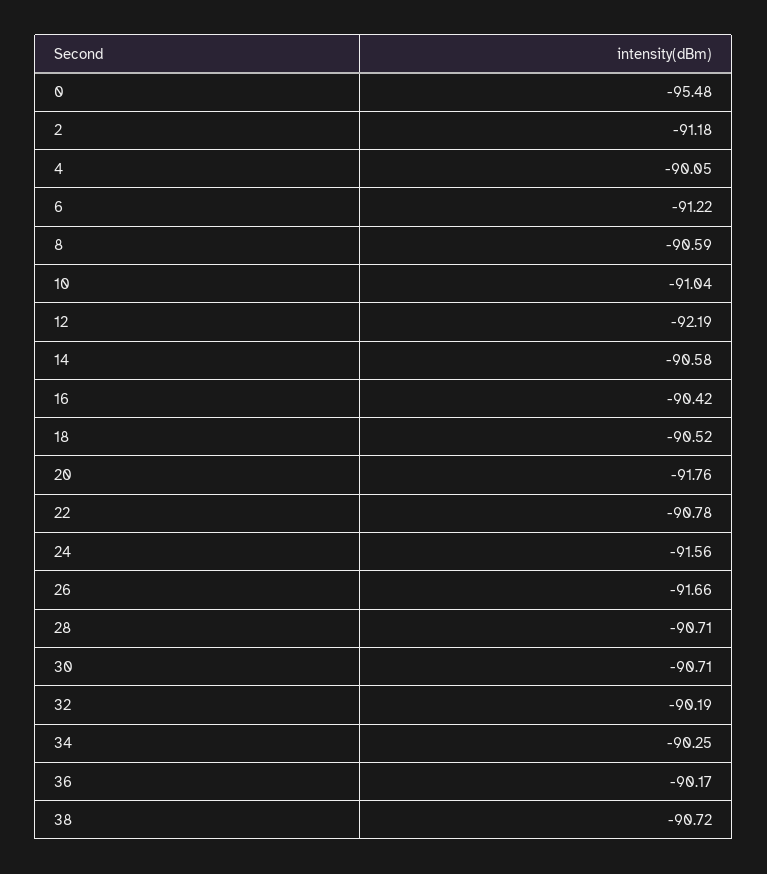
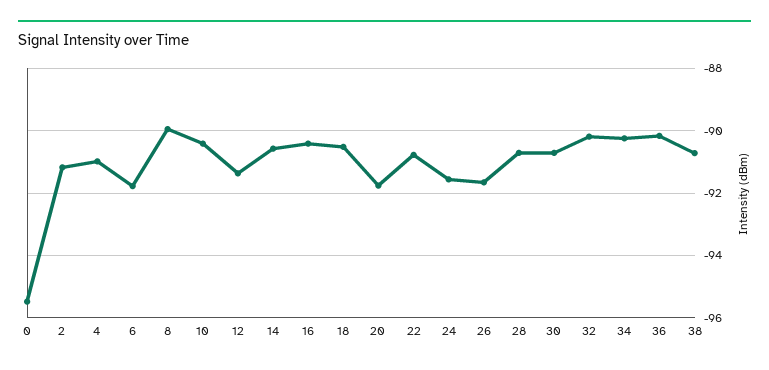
4: -90.05 -> -91
6: -91.22 -> -91.8
8: -90.59 -> -90
10: -91.04 -> -90.4
12: -92.19 -> -91.4

